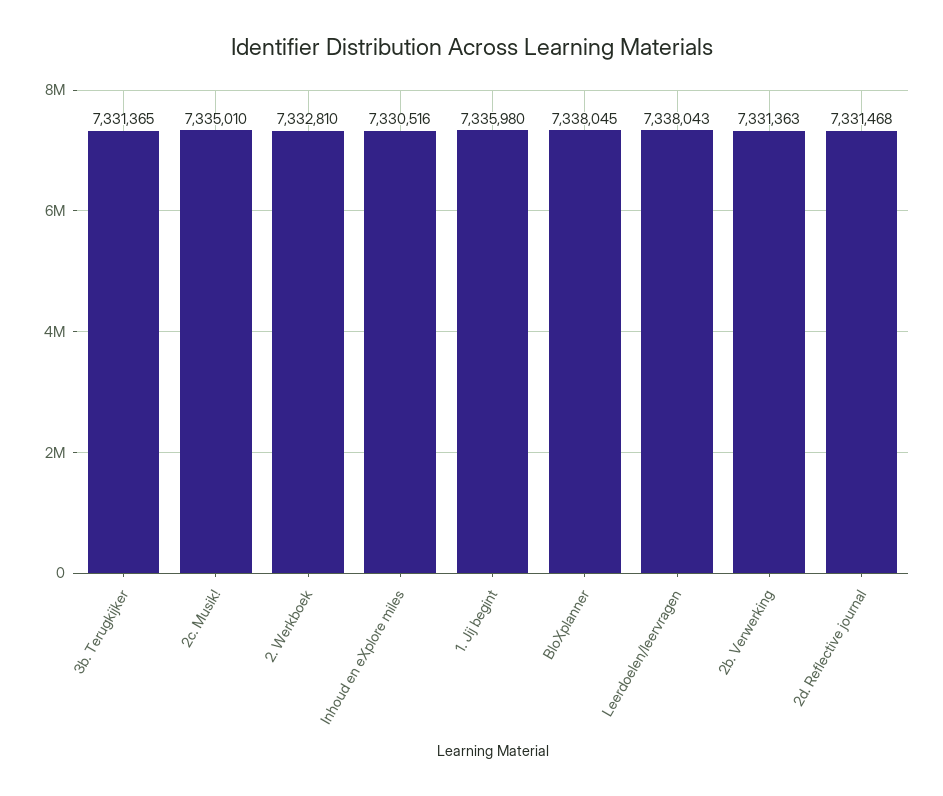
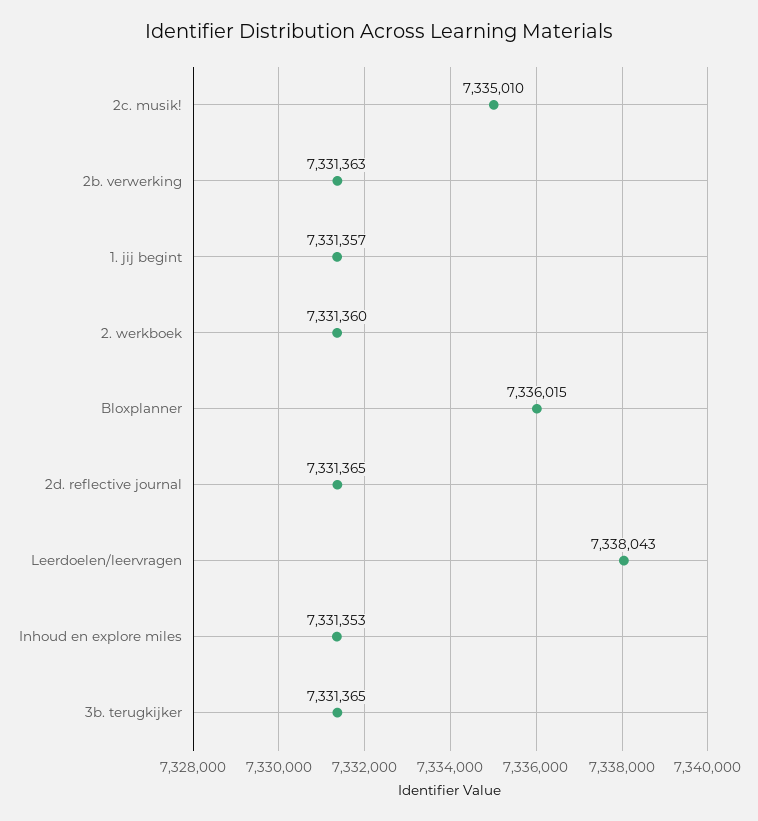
2. Werkboek: 7332810 -> 7331360
Inhoud en eXplore miles: 7330516 -> 7331353
1. Jij begint: 7335980 -> 7331357
BloXplanner: 7338045 -> 7336015
2d. Reflective journal: 7331468 -> 7331365

